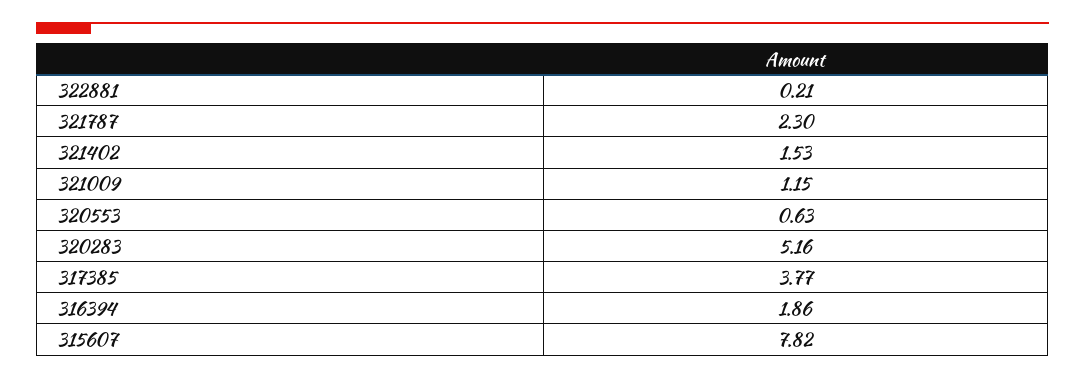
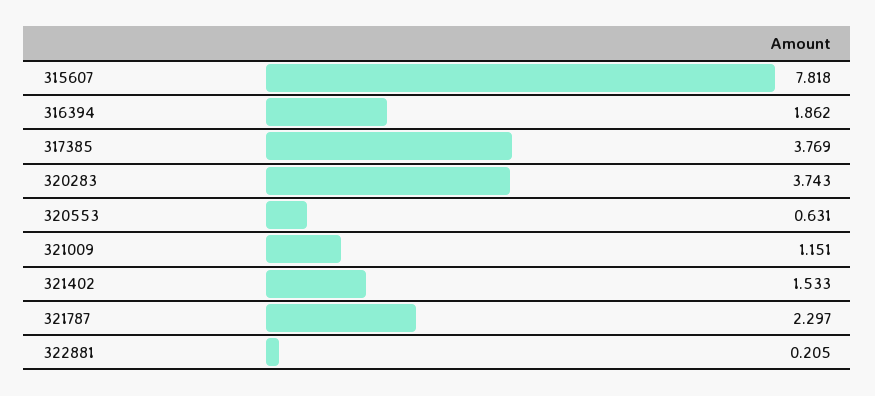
320283: 5.16 -> 3.743

